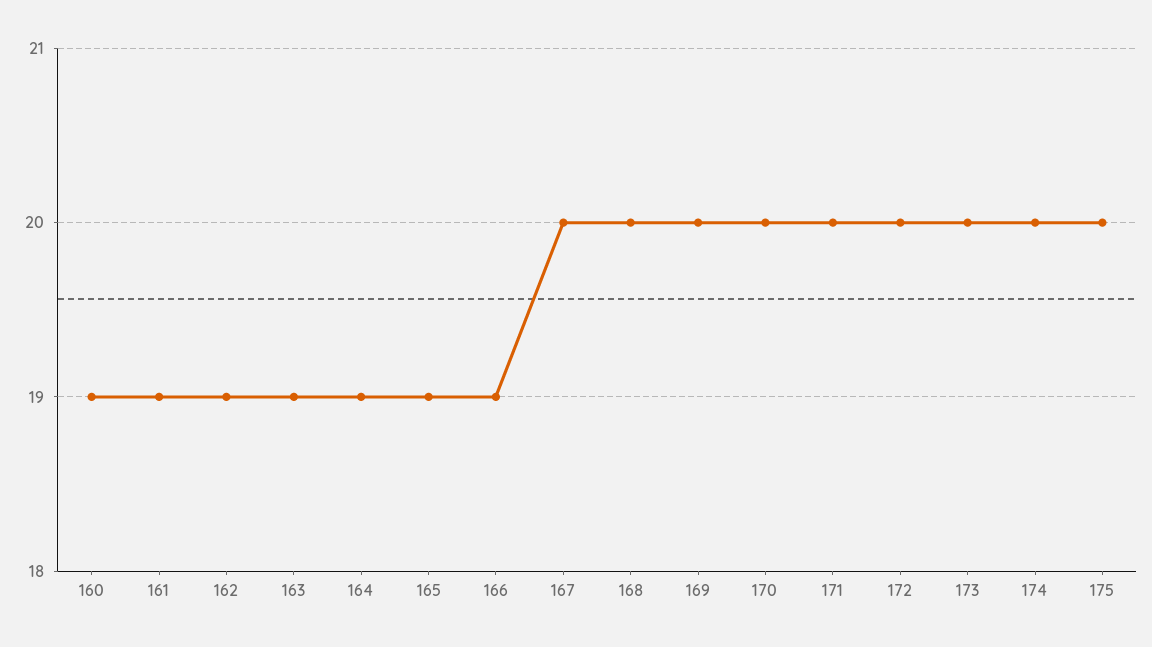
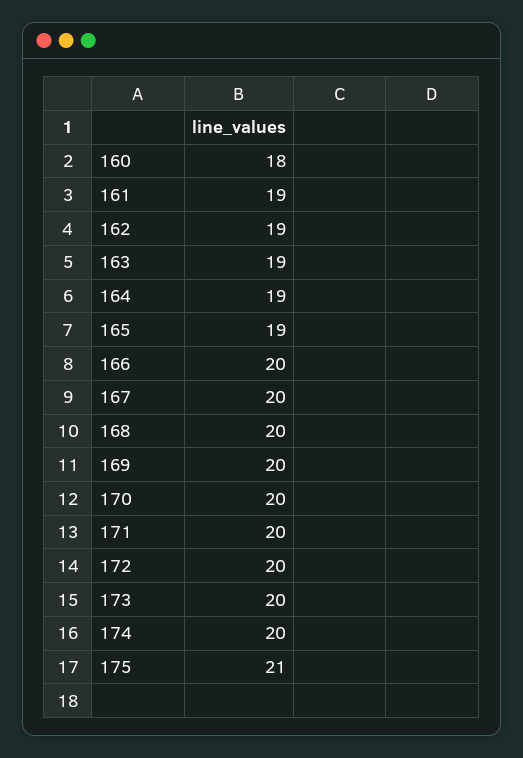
160: 19 -> 18
166: 19 -> 20
175: 20 -> 21

